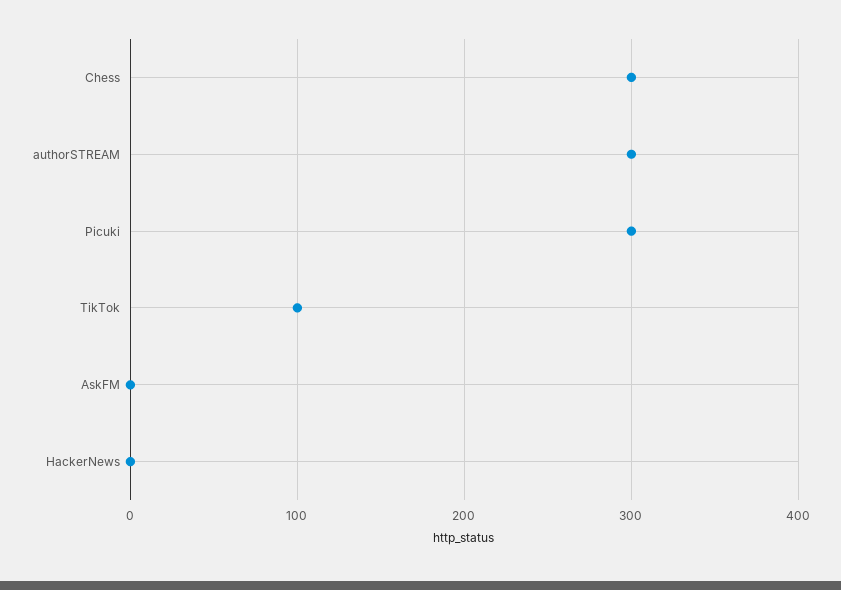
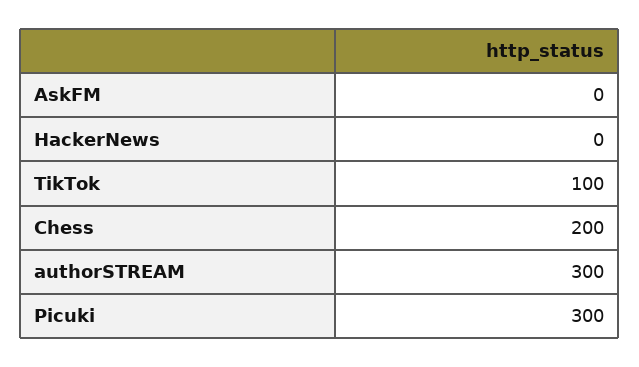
Chess: 300 -> 200

